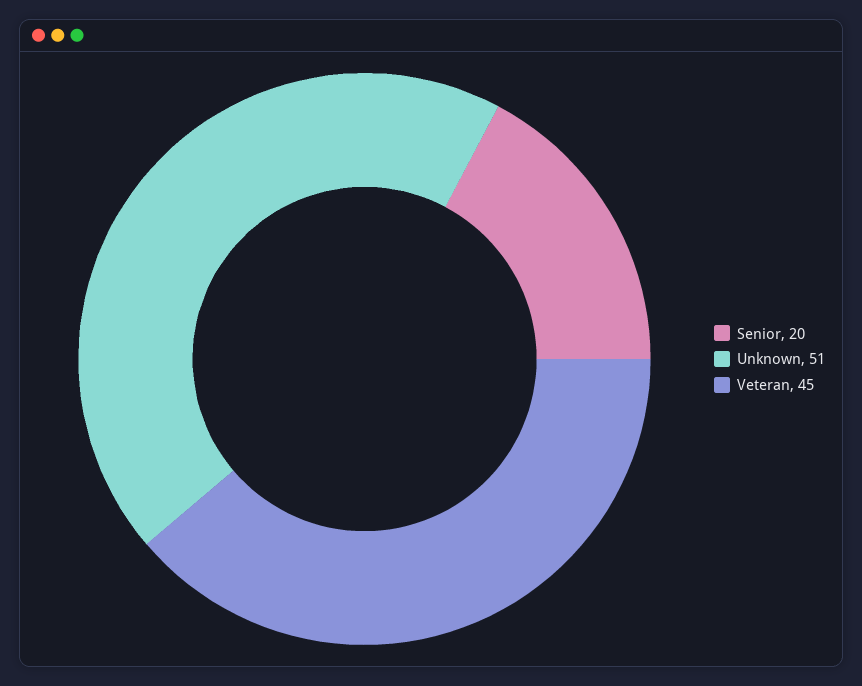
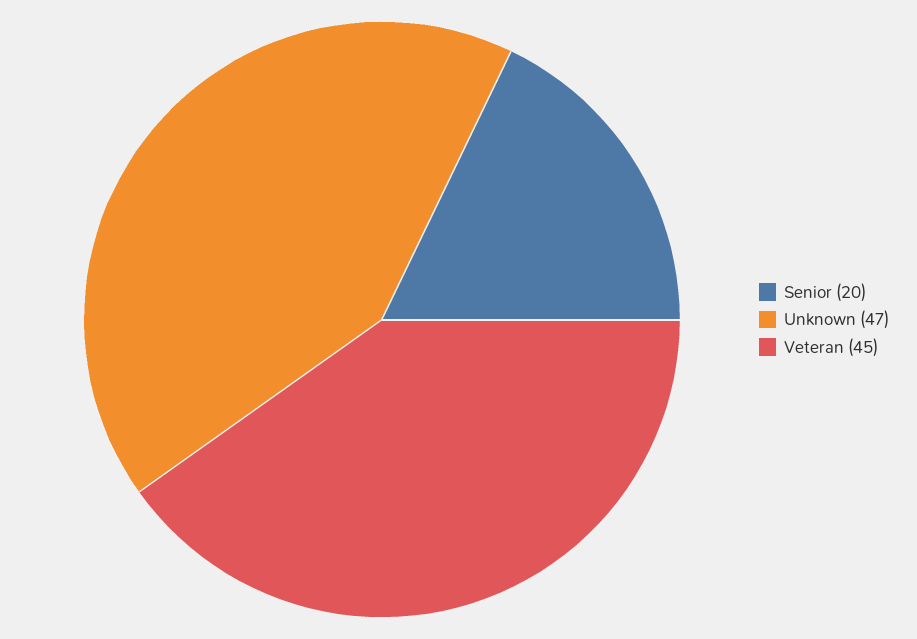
Unknown: 51 -> 47

